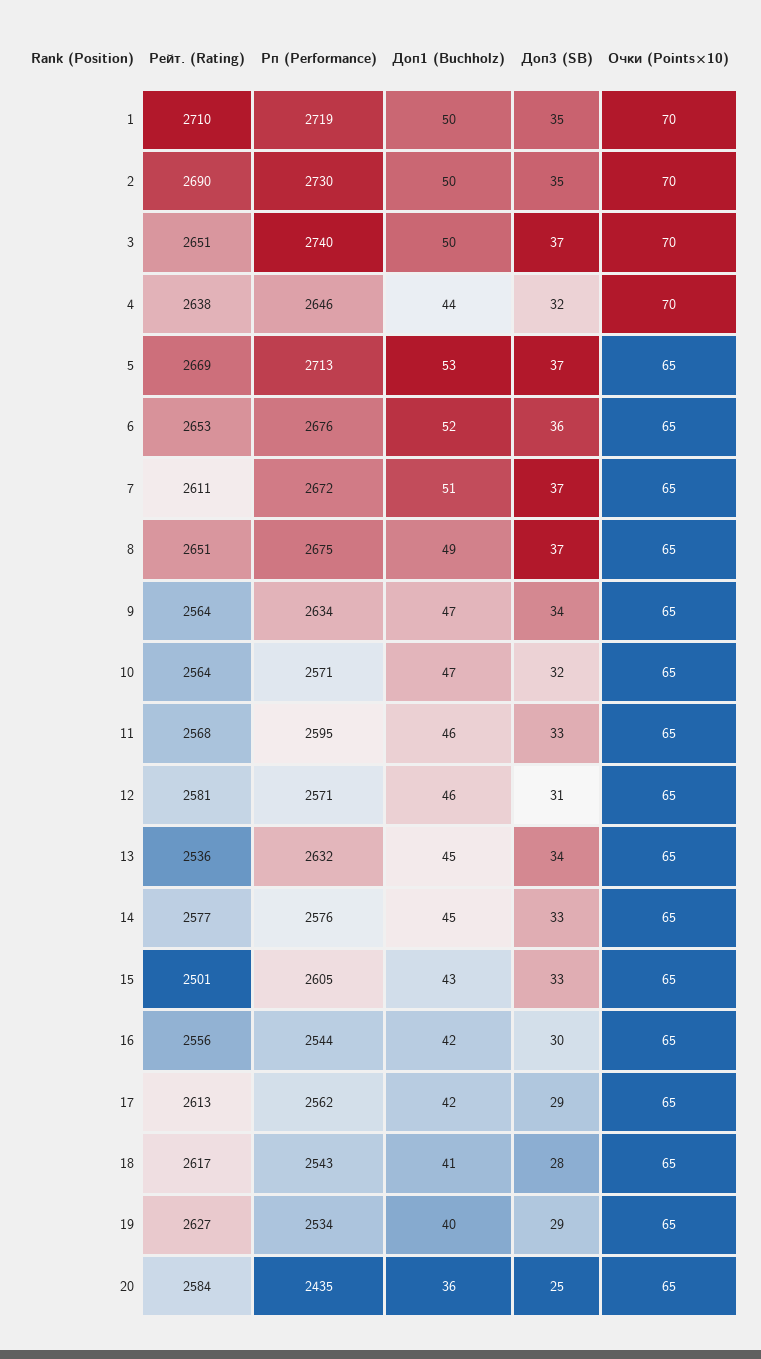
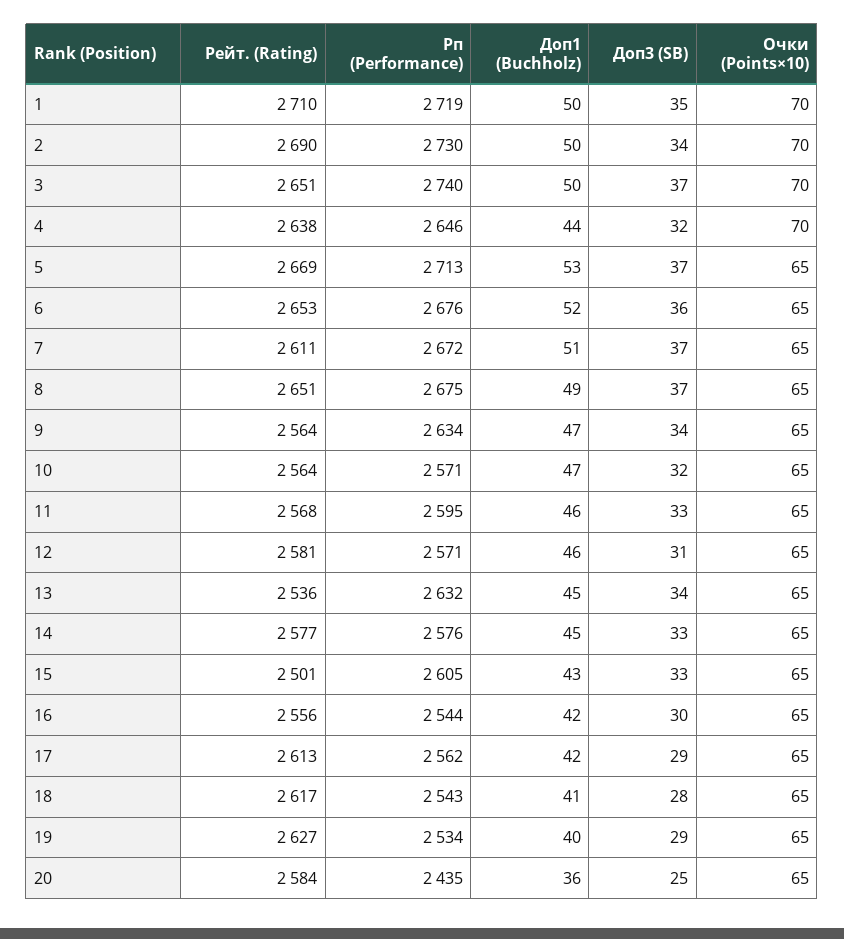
Доп3 (SB), 2: 35 -> 34

